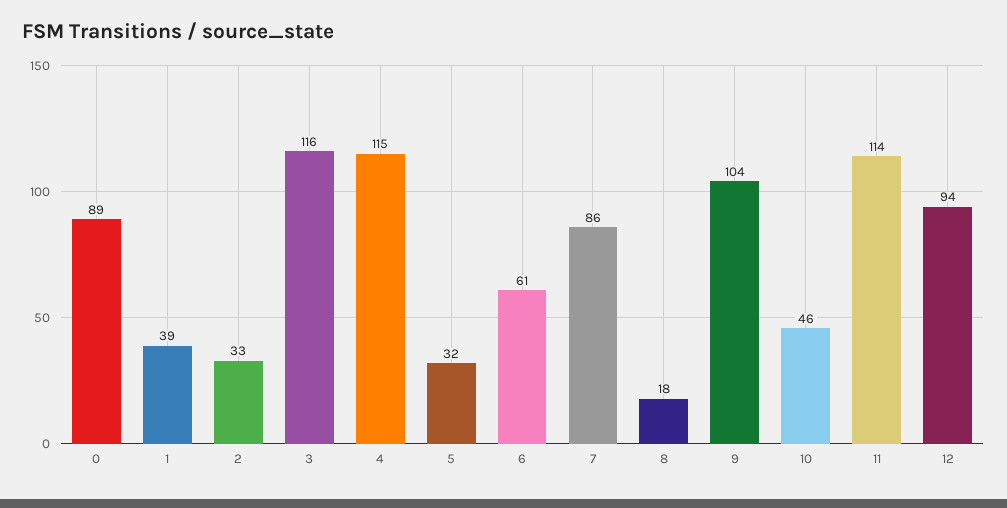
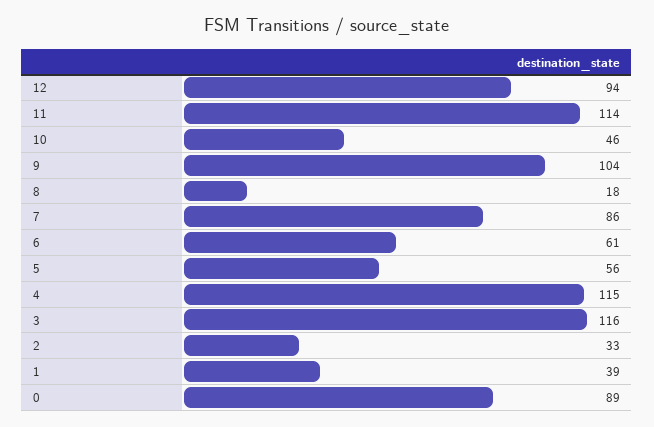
5: 32 -> 56

